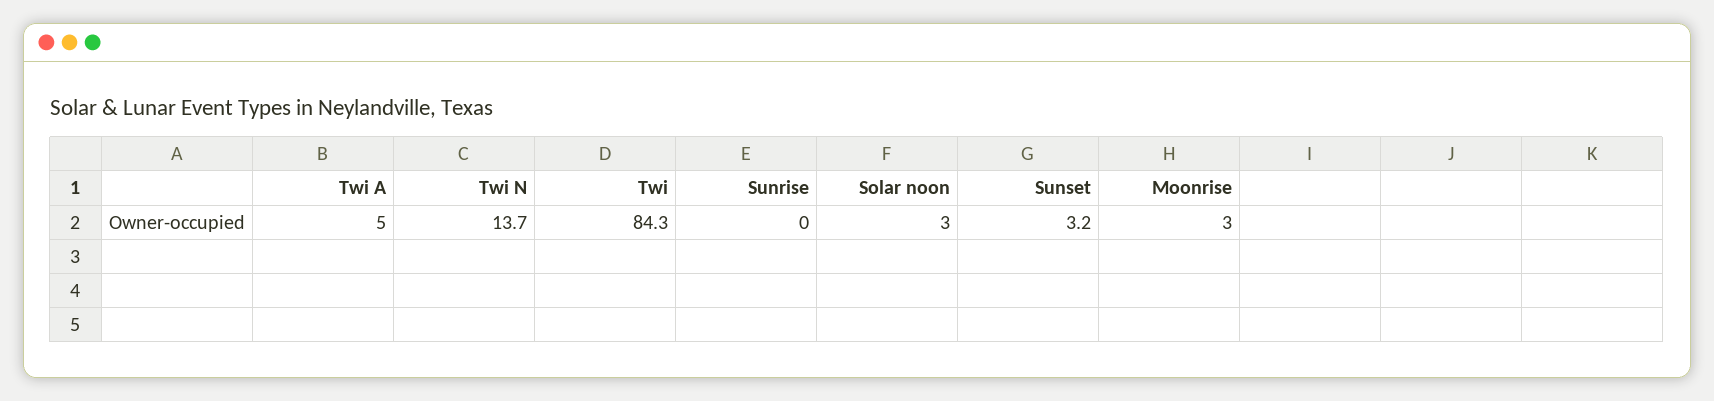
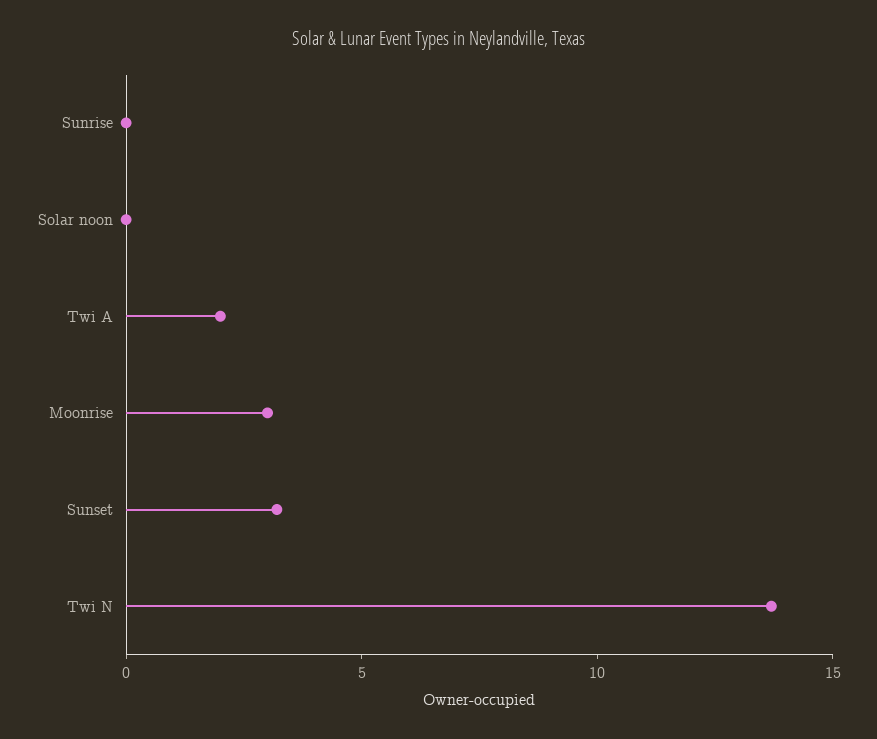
Twi A: 5 -> 2
Twi: 84.3 -> none
Solar noon: 3 -> 0

